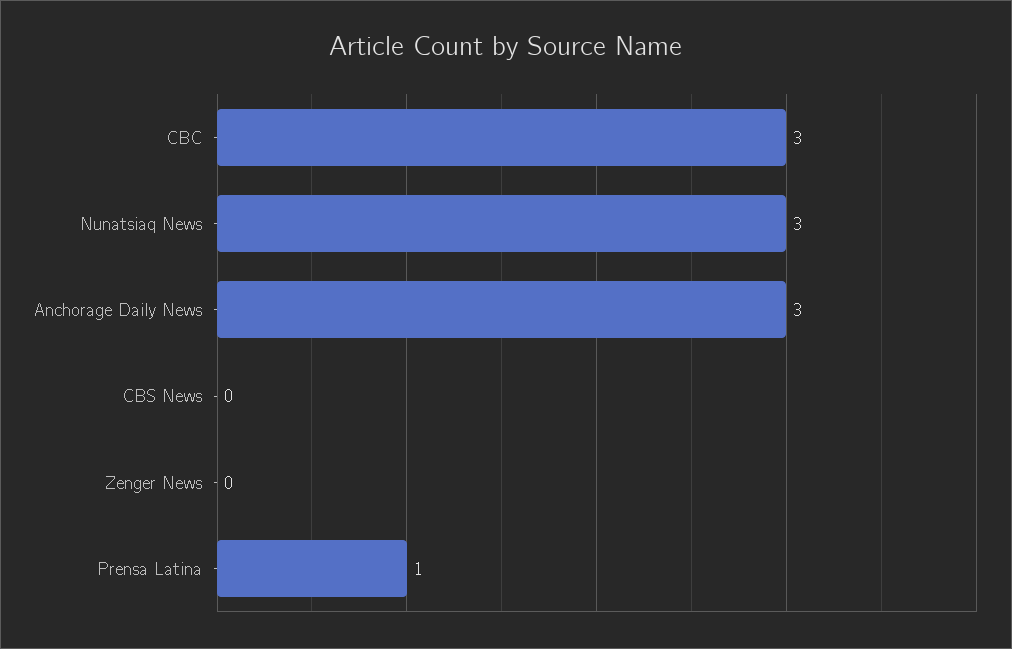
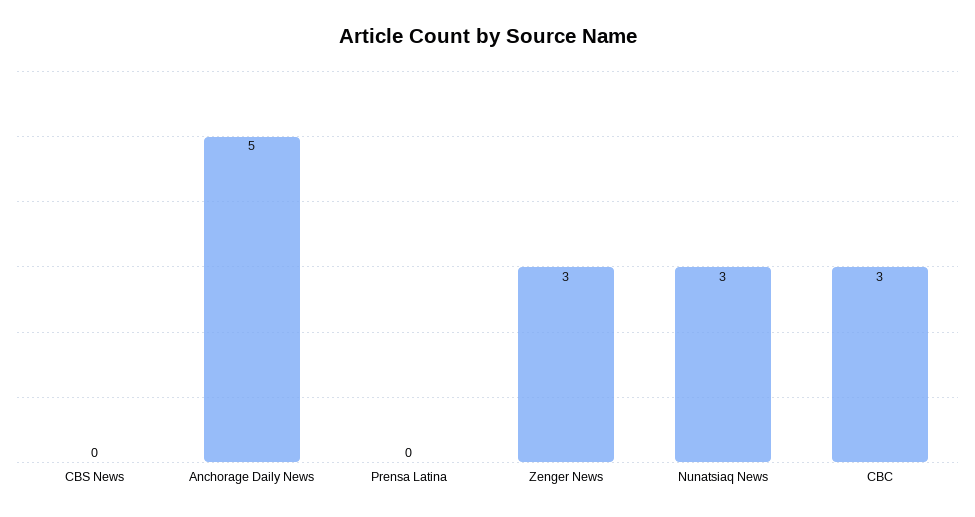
Anchorage Daily News: 3 -> 5
Zenger News: 0 -> 3
Prensa Latina: 1 -> 0

